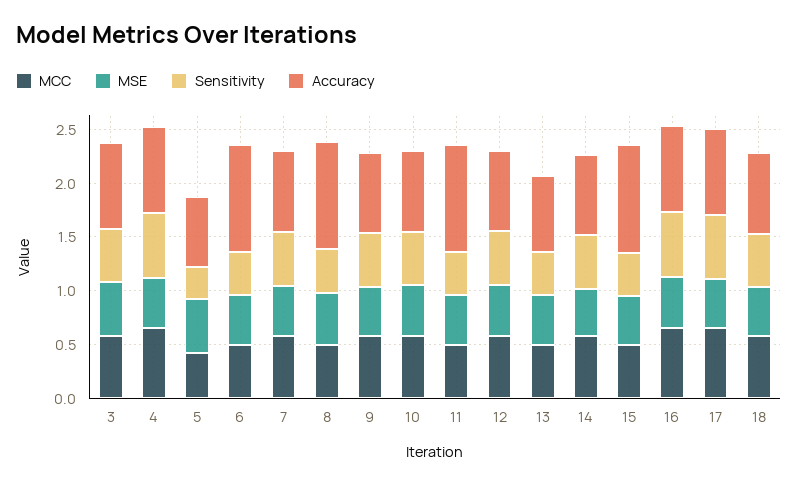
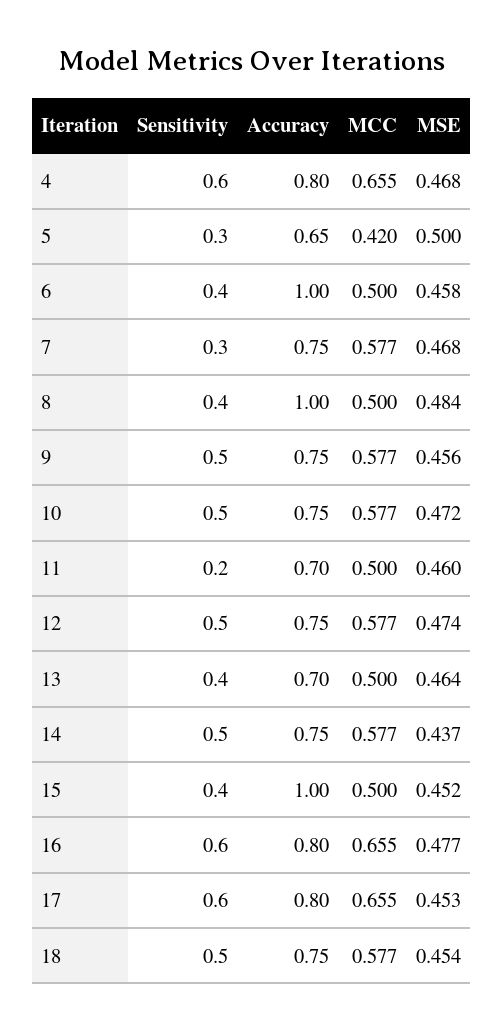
MCC, 3: 0.6 -> none
MSE, 3: 0.5 -> none
Sensitivity, 3: 0.5 -> none
Accuracy, 3: 0.8 -> none
Sensitivity, 7: 0.5 -> 0.3
Sensitivity, 11: 0.4 -> 0.2
Accuracy, 11: 1 -> 0.7

